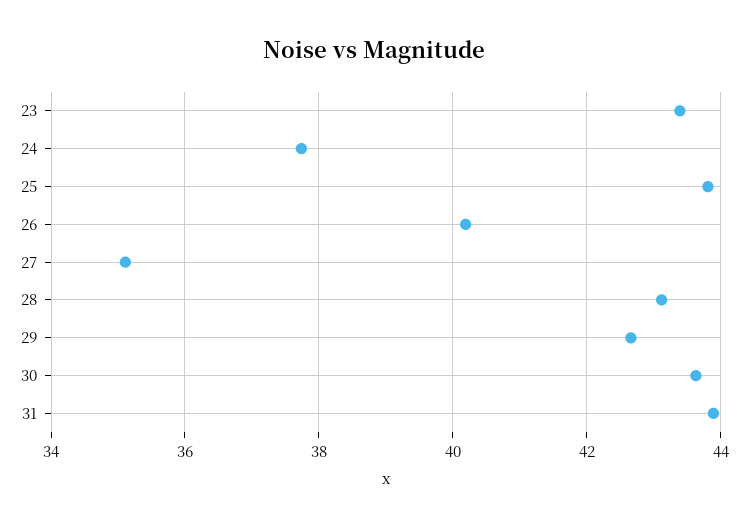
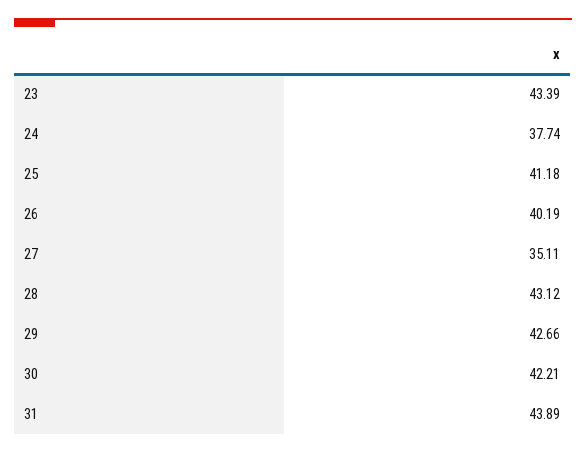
25: 43.8 -> 41.18
30: 43.6 -> 42.21

